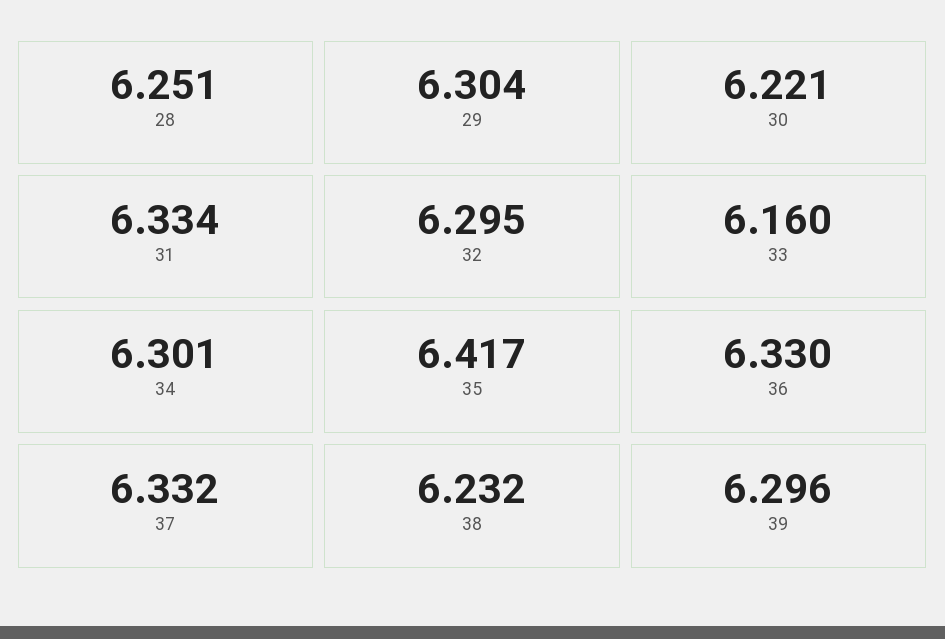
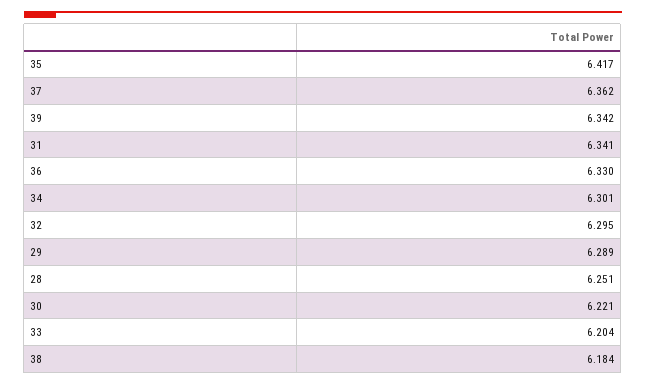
29: 6.304 -> 6.289
31: 6.334 -> 6.341
33: 6.16 -> 6.204
37: 6.332 -> 6.362
38: 6.232 -> 6.184
39: 6.296 -> 6.342

